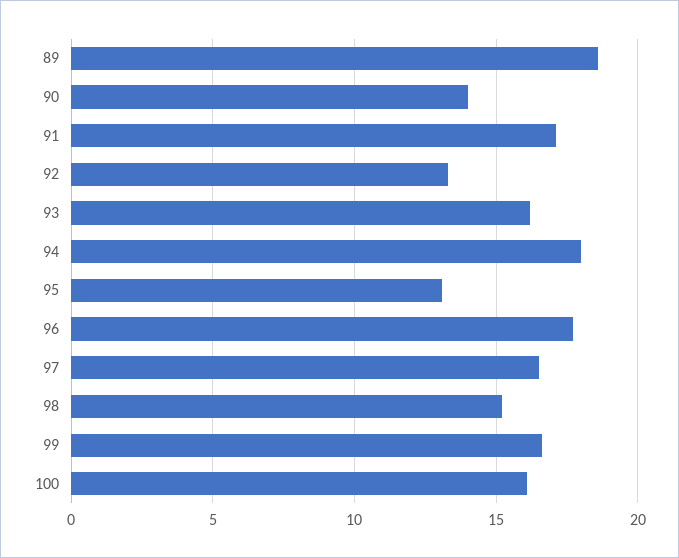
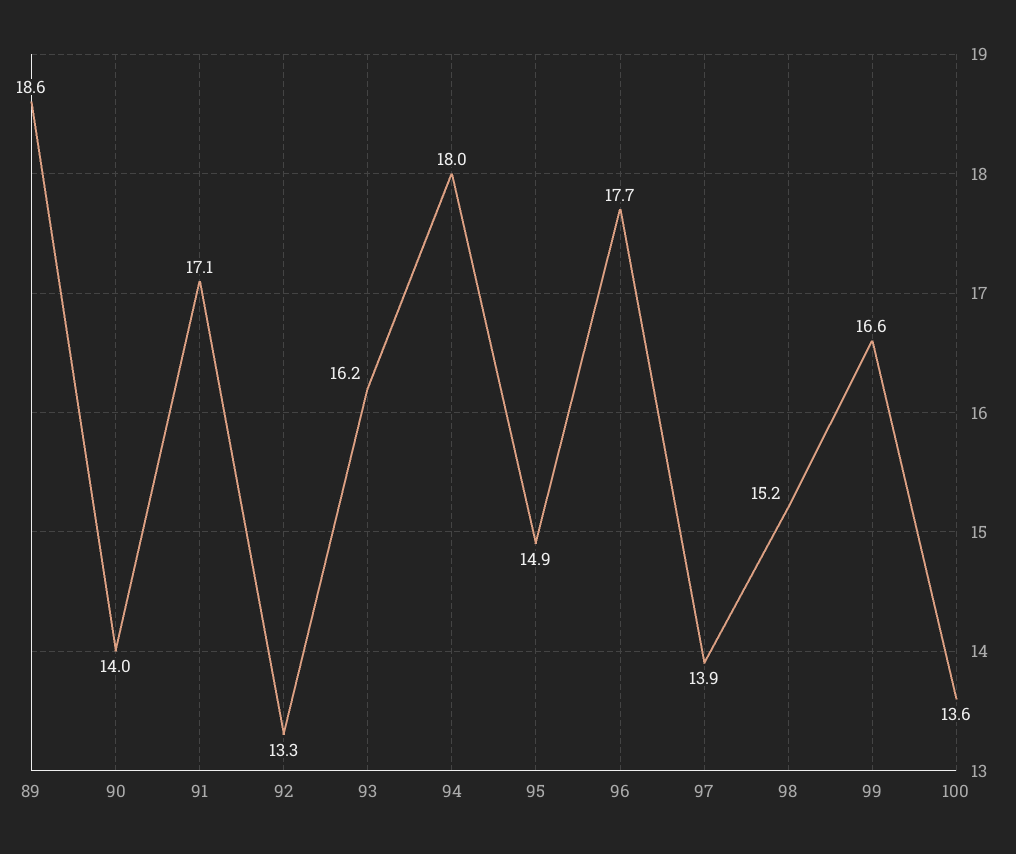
95: 13 -> 14.9
97: 16.5 -> 13.9
100: 16 -> 13.6

